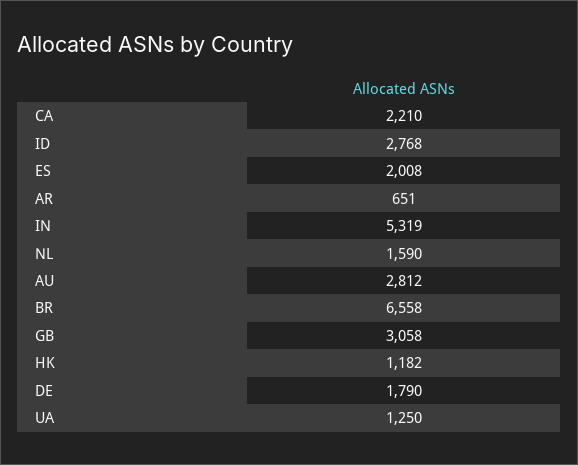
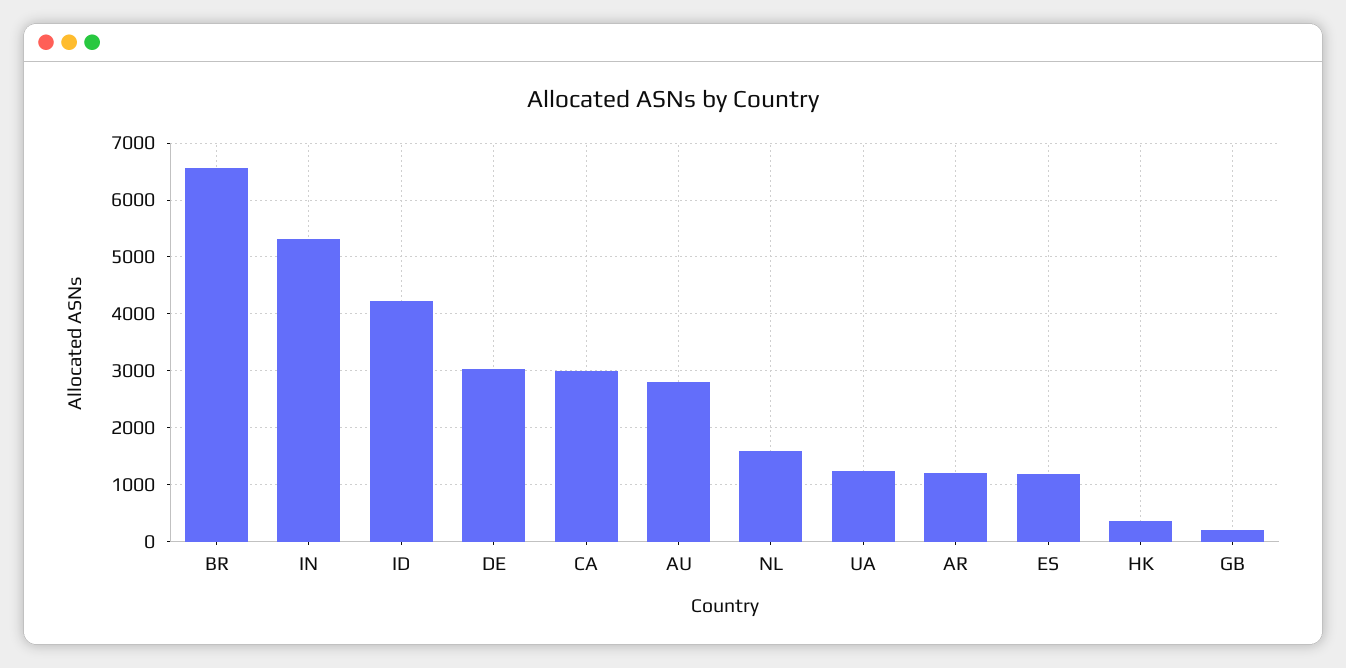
CA: 2210 -> 3000
ID: 2768 -> 4200
ES: 2008 -> 1200
AR: 651 -> 1200
GB: 3058 -> 200
HK: 1182 -> 400
DE: 1790 -> 3000

